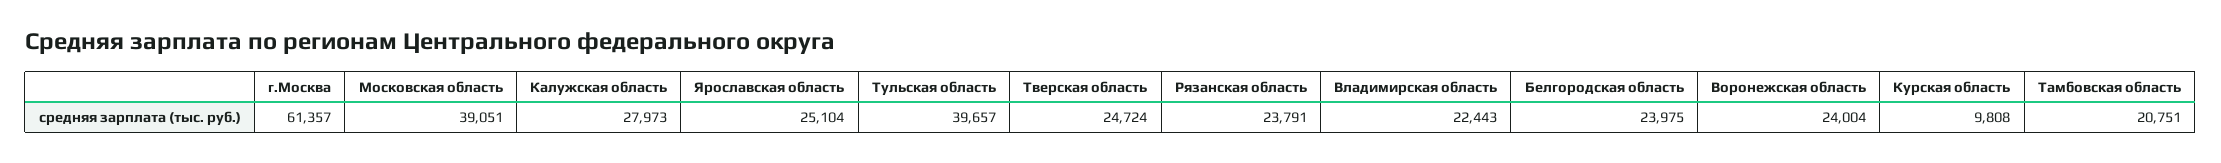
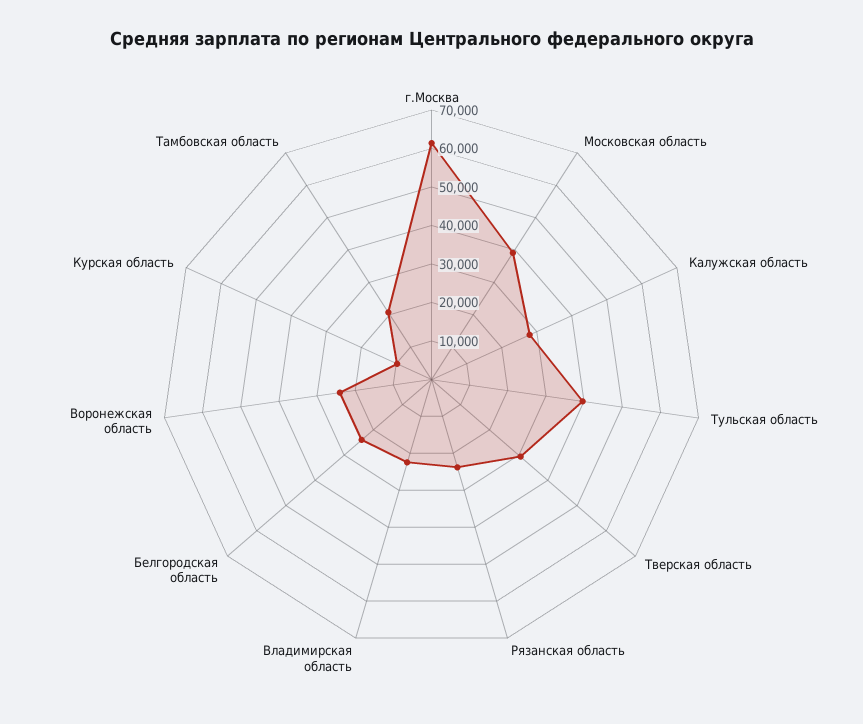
Ярославская область: 25104 -> none
Тверская область: 24724 -> 30000

